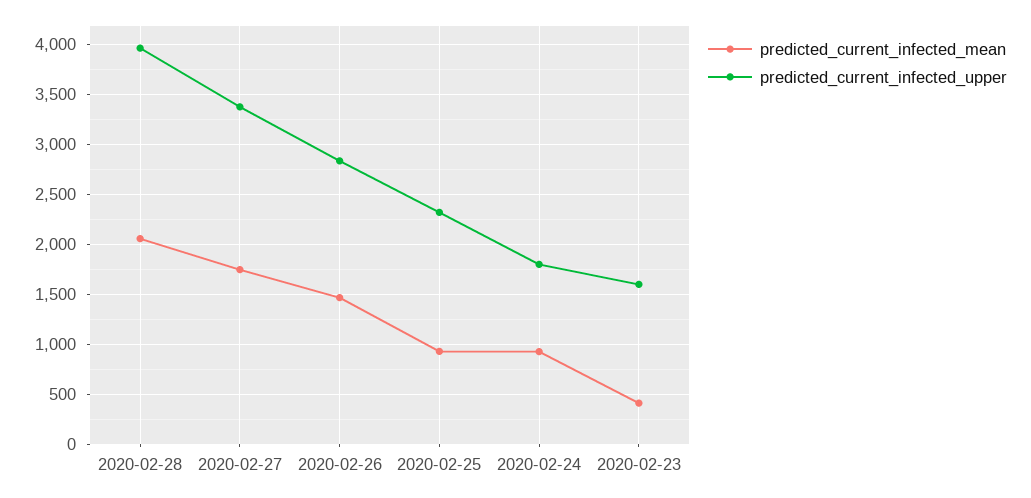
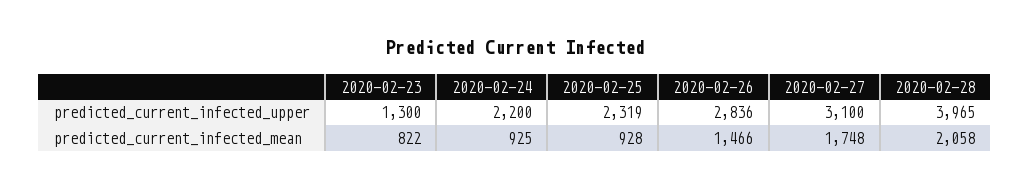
predicted_current_infected_upper, 2020-02-27: 3400 -> 3100
predicted_current_infected_upper, 2020-02-24: 1800 -> 2200
predicted_current_infected_mean, 2020-02-23: 400 -> 822
predicted_current_infected_upper, 2020-02-23: 1600 -> 1300

